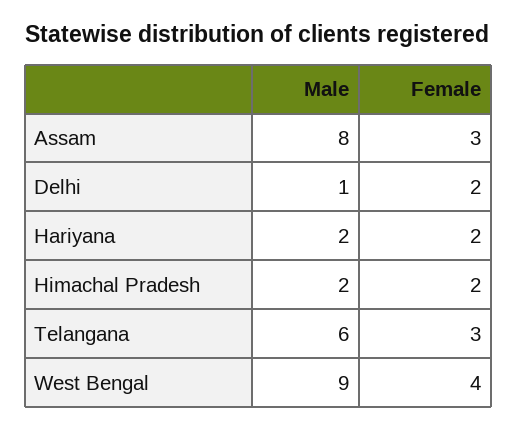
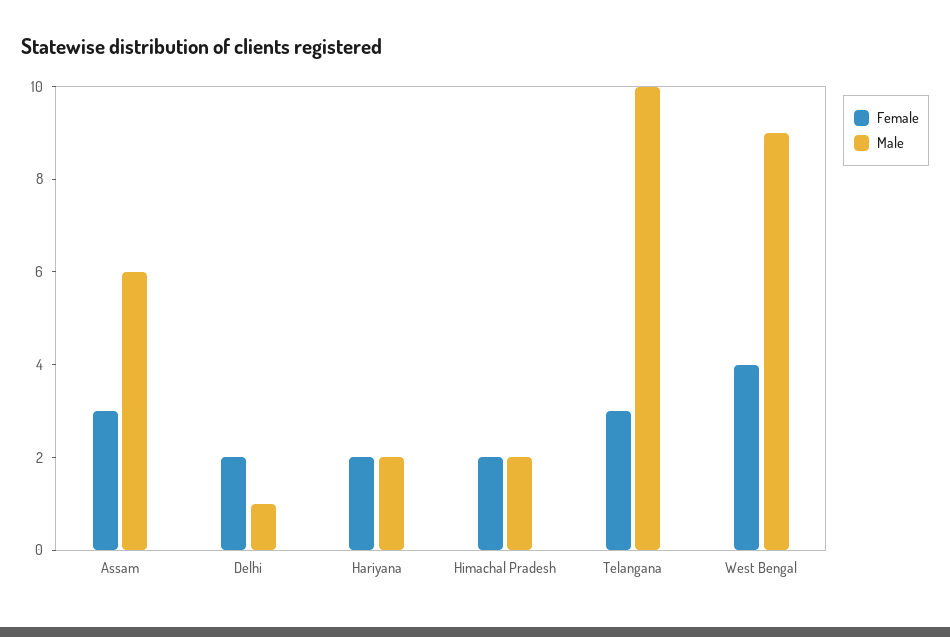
Male, Assam: 8 -> 6
Male, Telangana: 6 -> 10

